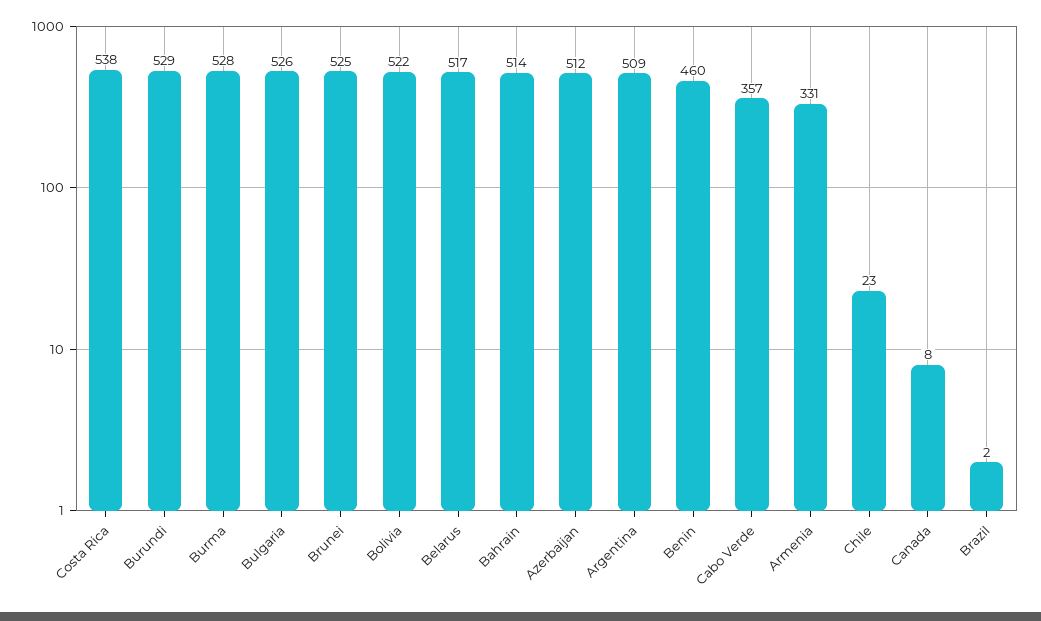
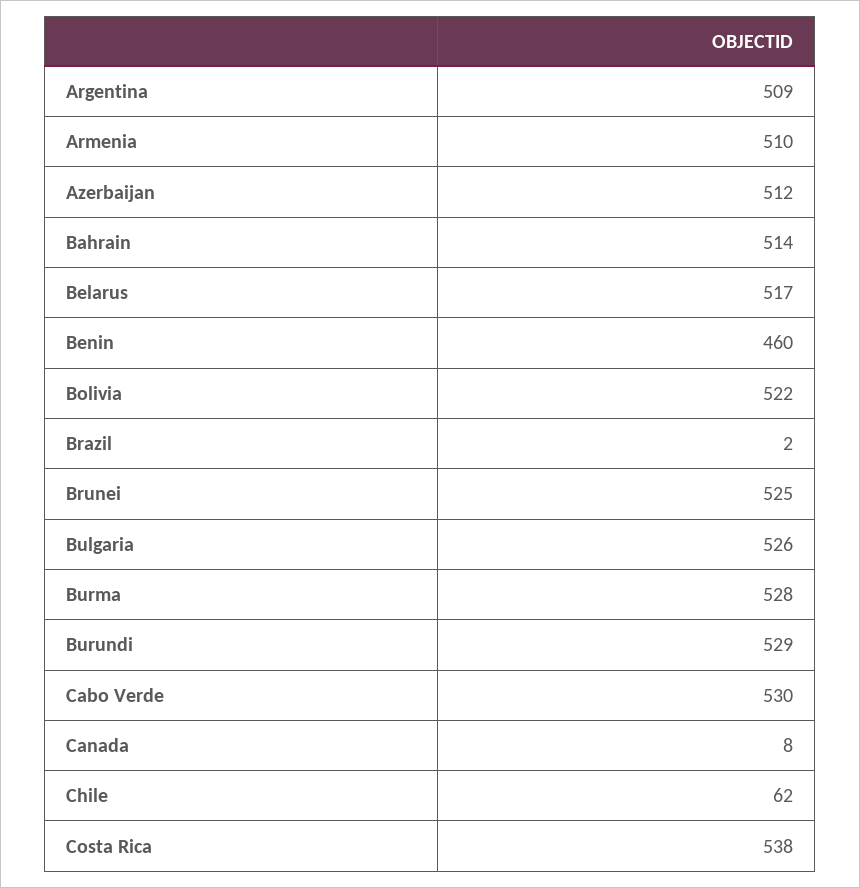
Cabo Verde: 357 -> 530
Armenia: 331 -> 510
Chile: 23 -> 62

